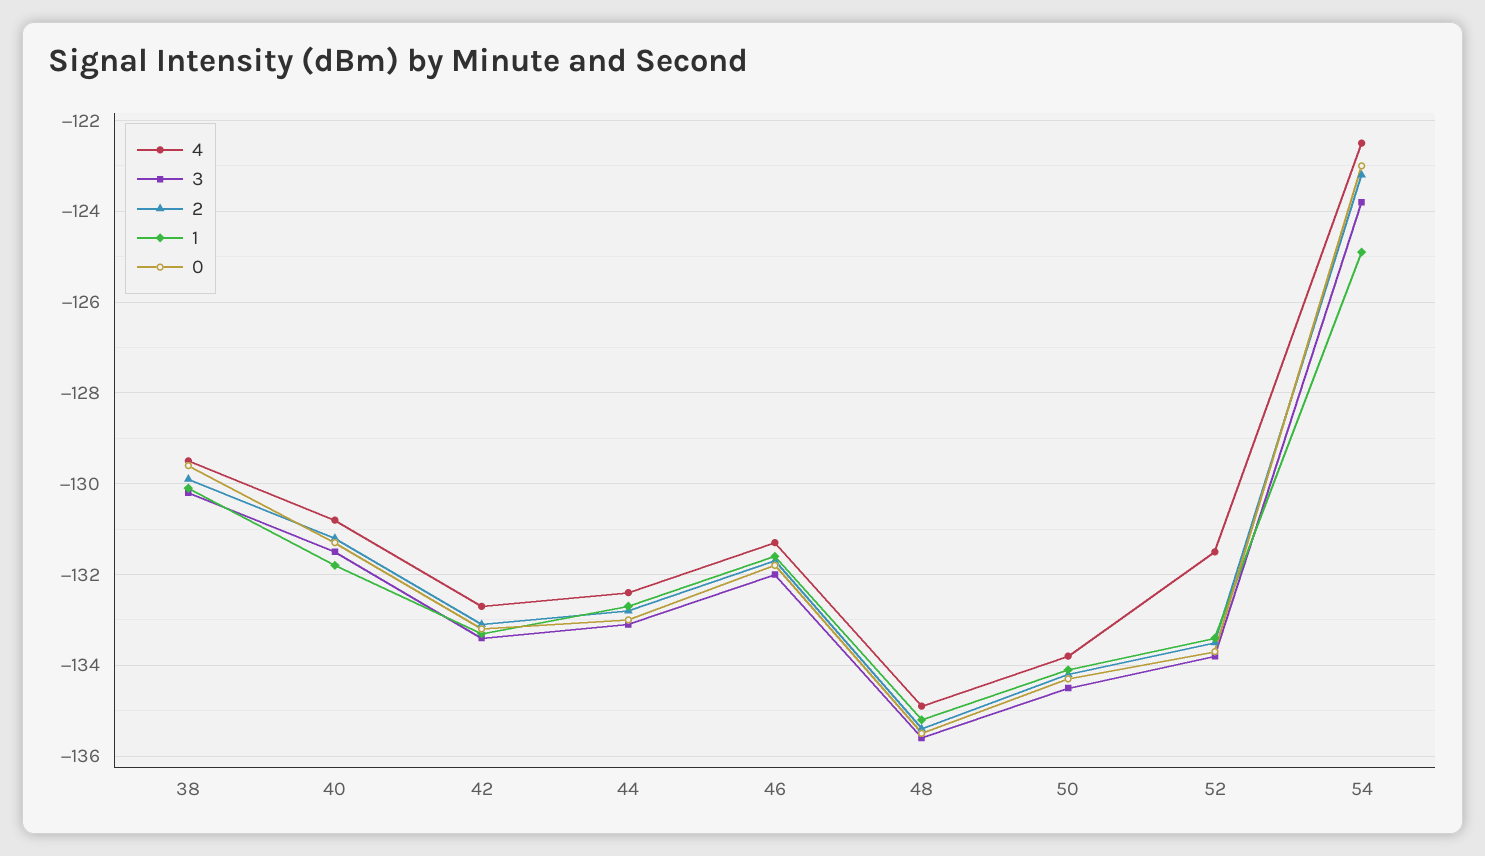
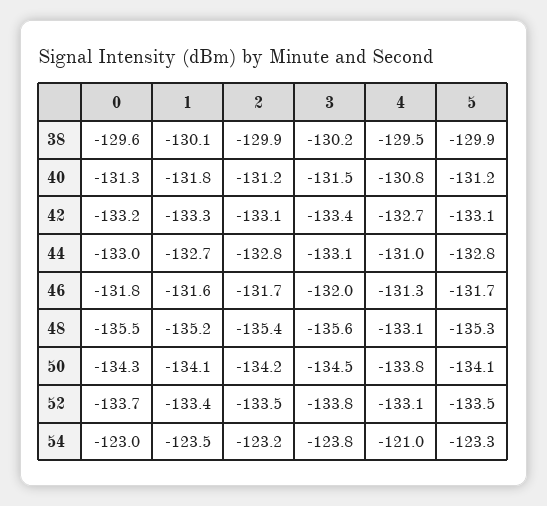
4, 44: -132.5 -> -131
4, 48: -135 -> -133.1
4, 52: -131.5 -> -133.1
4, 54: -122.5 -> -121
1, 54: -125 -> -123.5
5, 38: none -> -129.9
5, 40: none -> -131.2
5, 42: none -> -133.1
5, 44: none -> -132.8
5, 46: none -> -131.7
5, 48: none -> -135.3
5, 50: none -> -134.1
5, 52: none -> -133.5
5, 54: none -> -123.3

